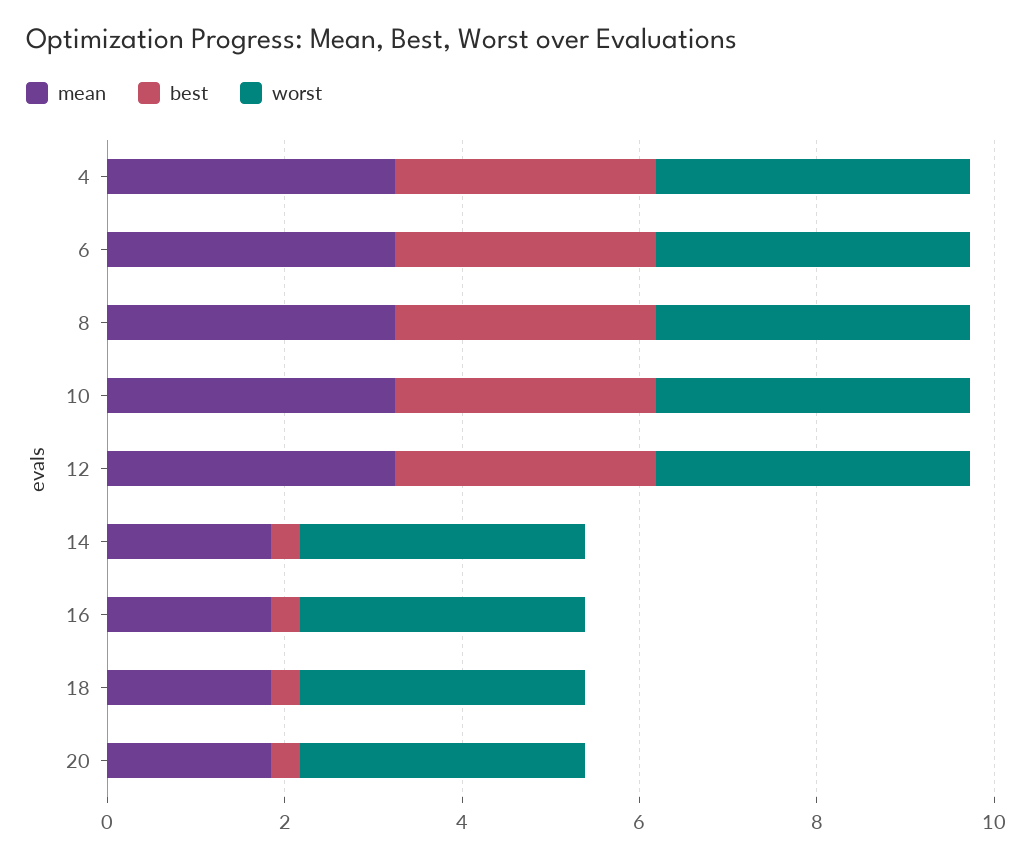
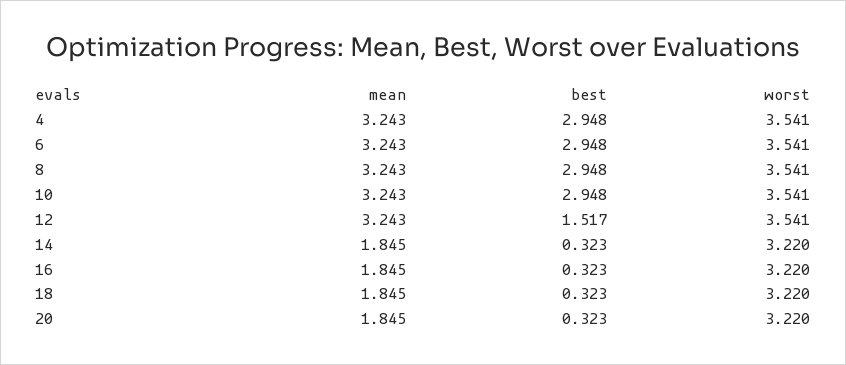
best, 12: 3 -> 1.517

